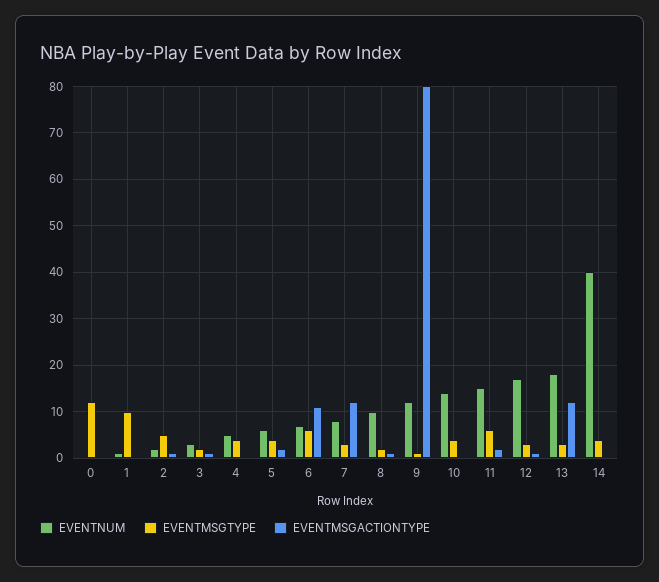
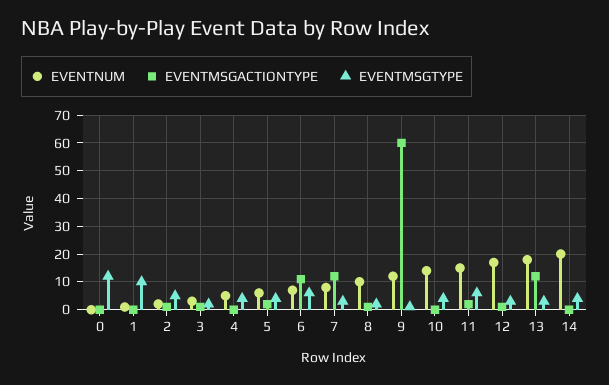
EVENTMSGACTIONTYPE, 9: 80 -> 60
EVENTNUM, 14: 40 -> 20

